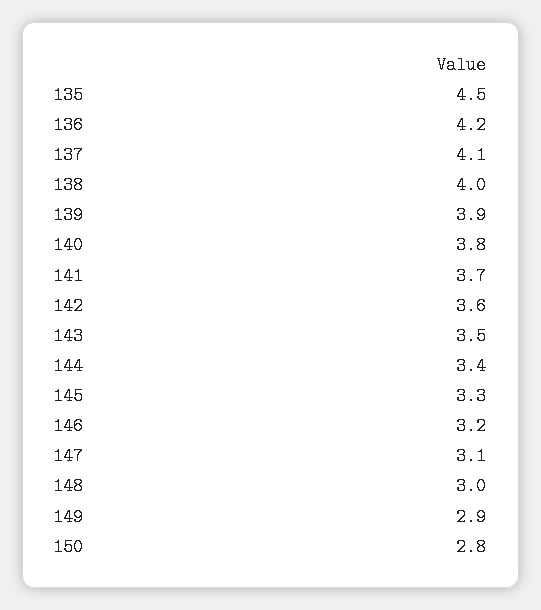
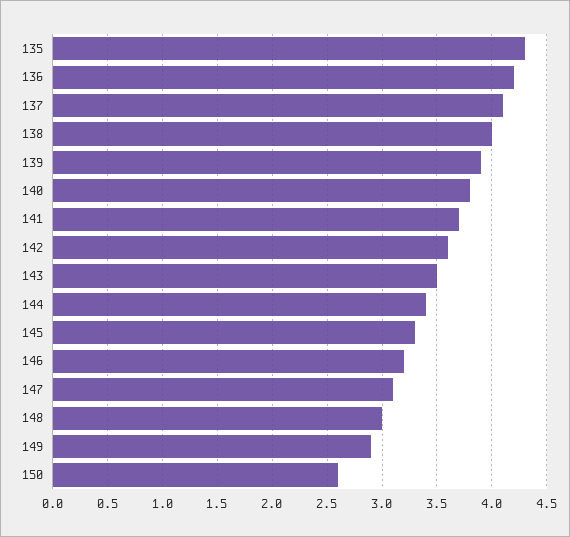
135: 4.5 -> 4.3
150: 2.8 -> 2.6

